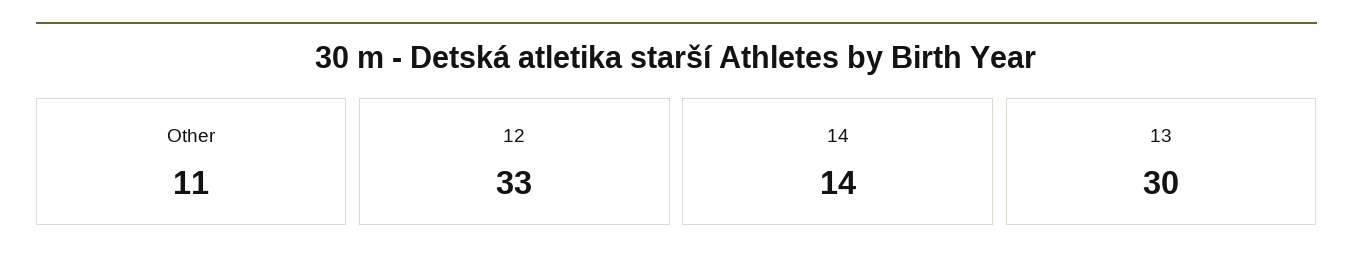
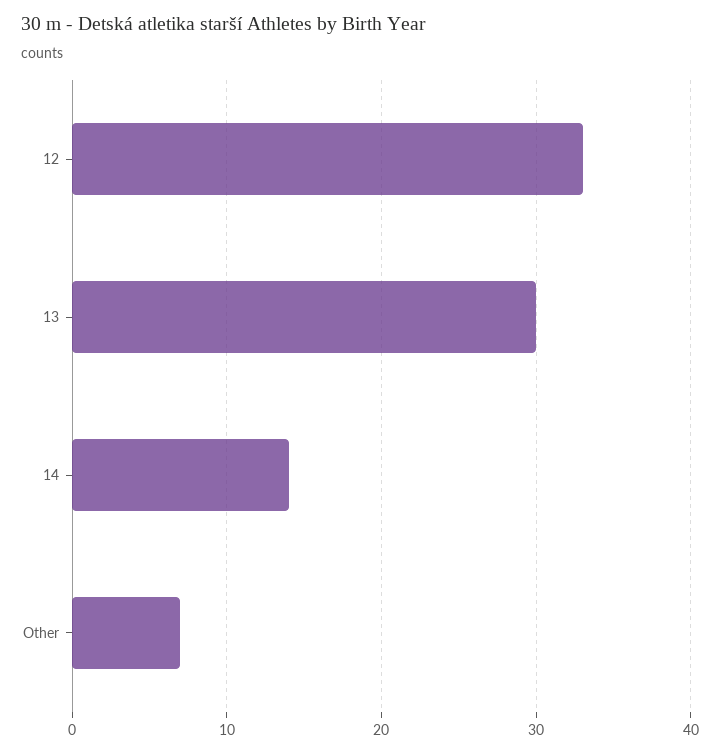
Other: 11 -> 7

